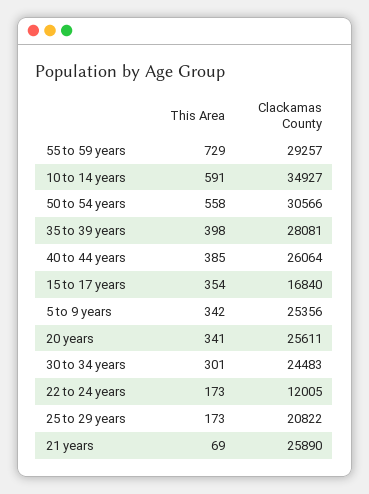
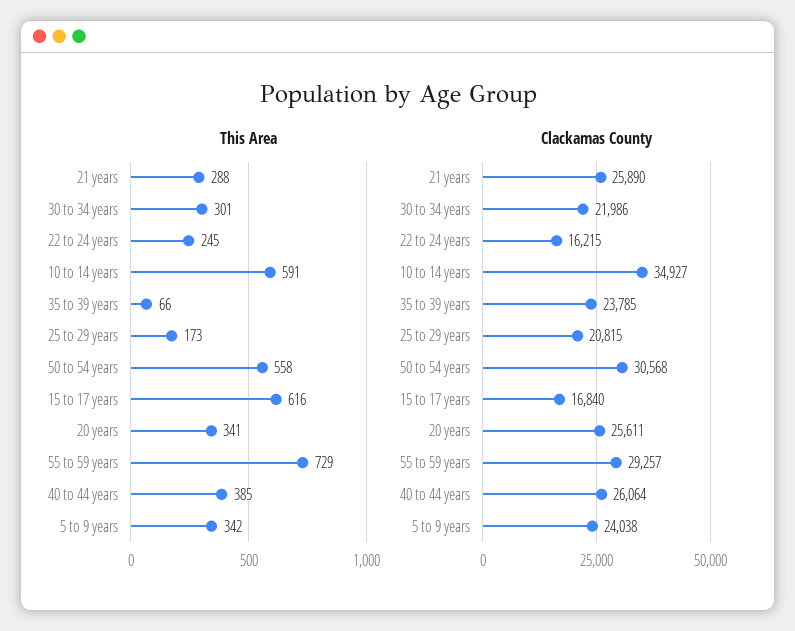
Clackamas County, 50 to 54 years: 30566 -> 30568
This Area, 35 to 39 years: 398 -> 66
Clackamas County, 35 to 39 years: 28081 -> 23785
This Area, 15 to 17 years: 354 -> 616
Clackamas County, 5 to 9 years: 25356 -> 24038
Clackamas County, 30 to 34 years: 24483 -> 21986
This Area, 22 to 24 years: 173 -> 245
Clackamas County, 22 to 24 years: 12005 -> 16215
Clackamas County, 25 to 29 years: 20822 -> 20815
This Area, 21 years: 69 -> 288

